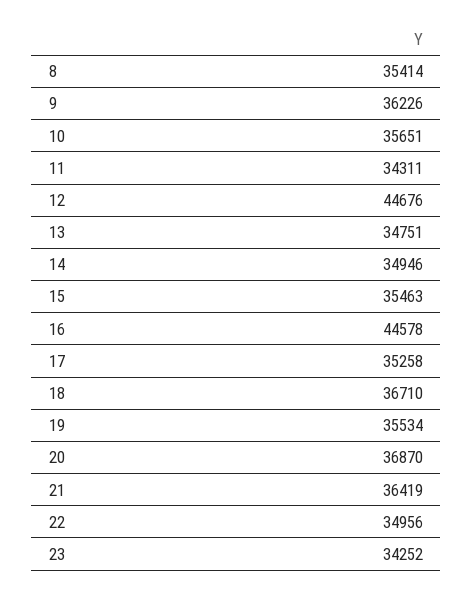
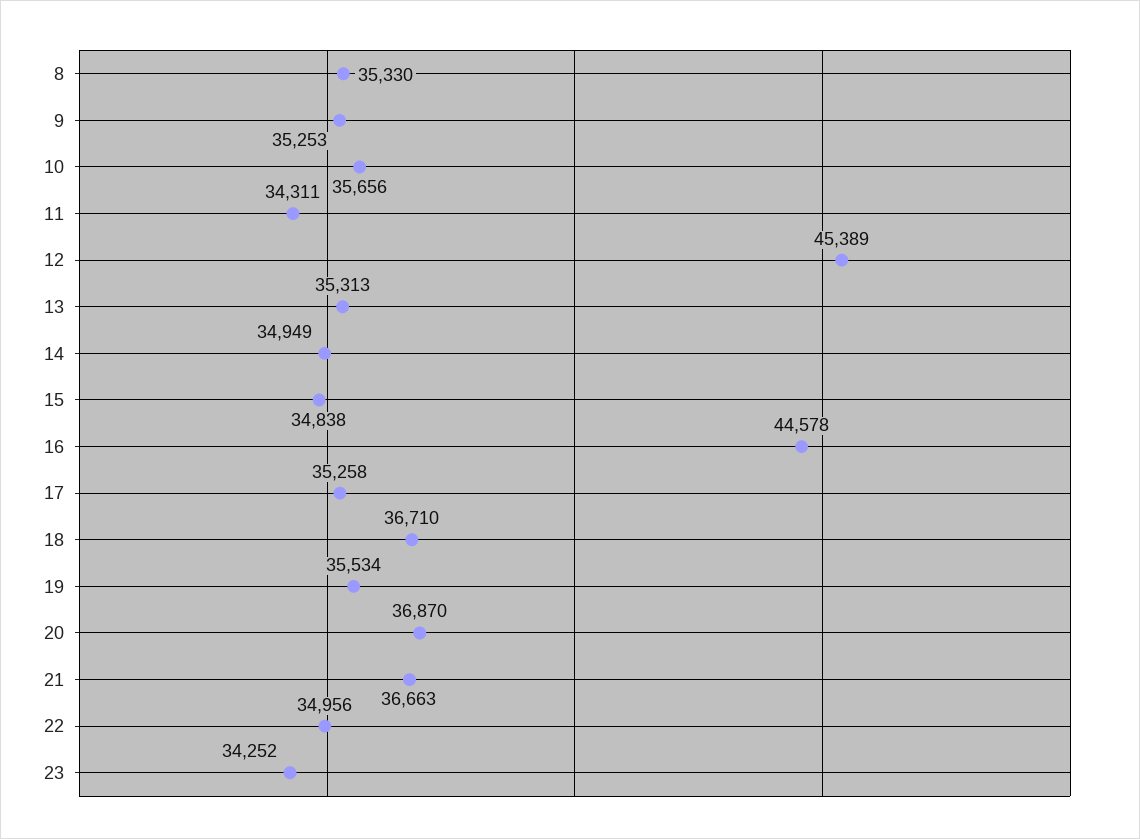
8: 35414 -> 35330
9: 36226 -> 35253
10: 35651 -> 35656
12: 44676 -> 45389
13: 34751 -> 35313
14: 34946 -> 34949
15: 35463 -> 34838
21: 36419 -> 36663

